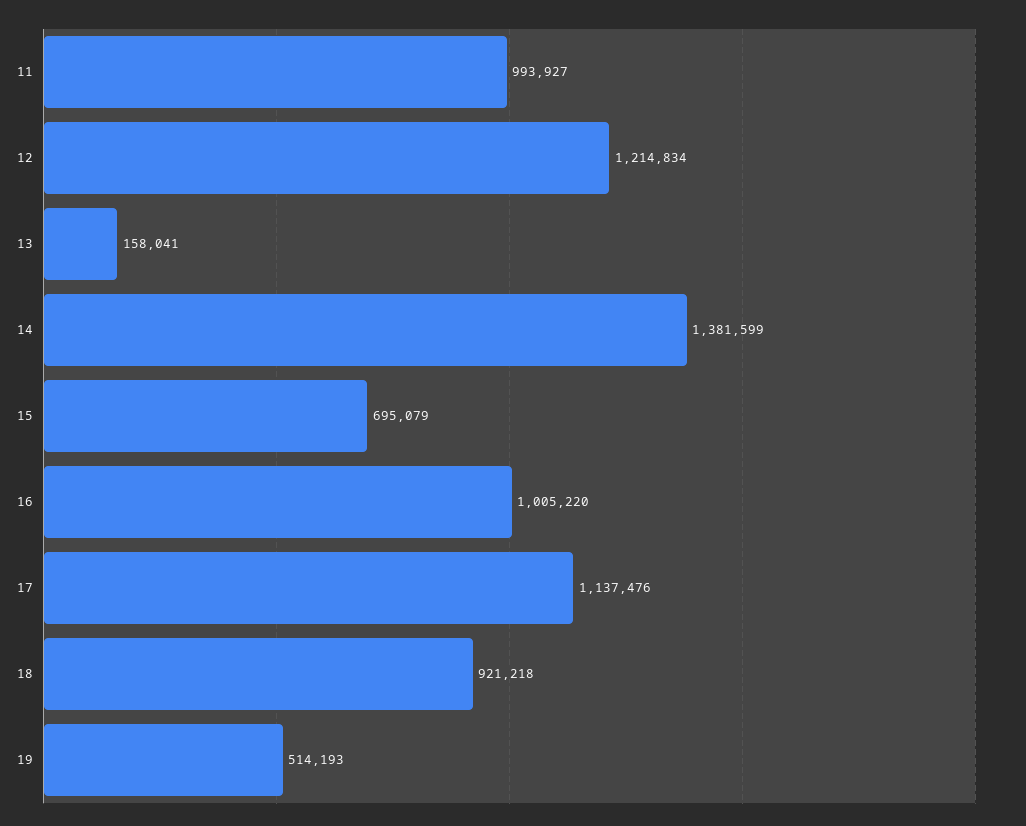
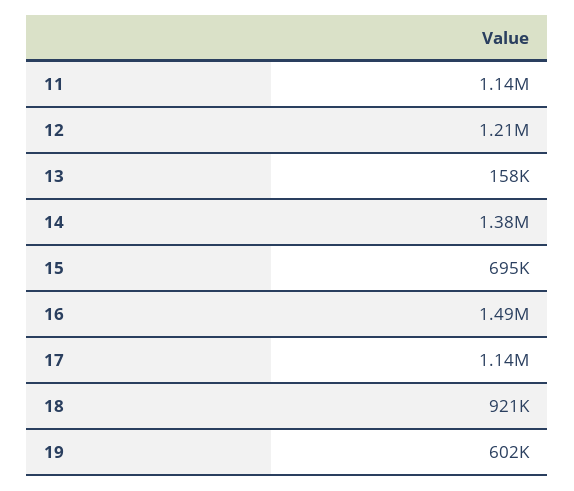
11: 993927 -> 1140000
16: 1005220 -> 1490000
19: 514193 -> 602000

